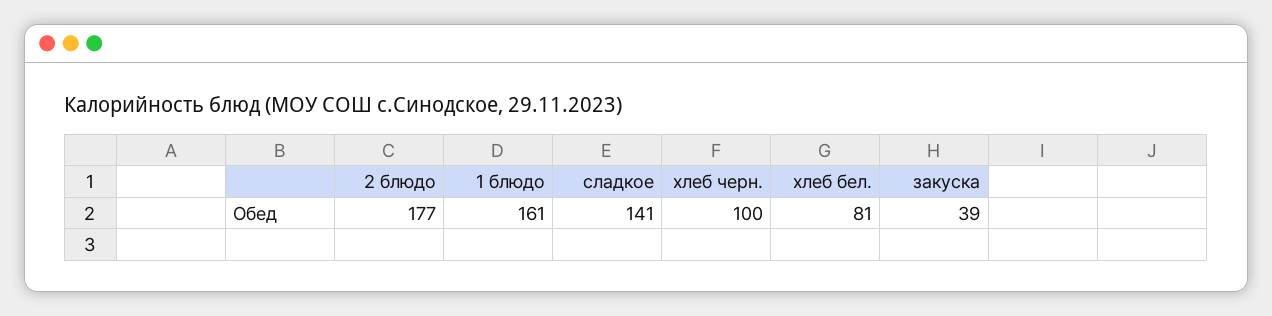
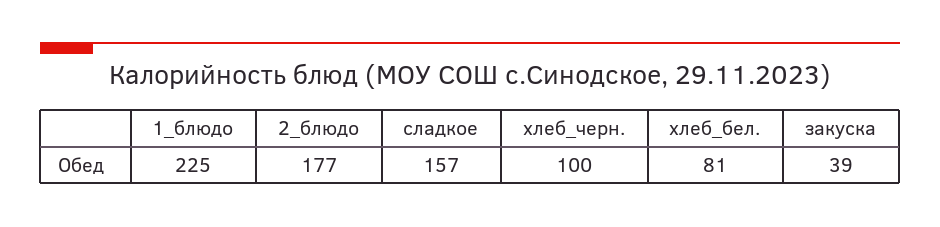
1 блюдо: 161 -> 225
сладкое: 141 -> 157

